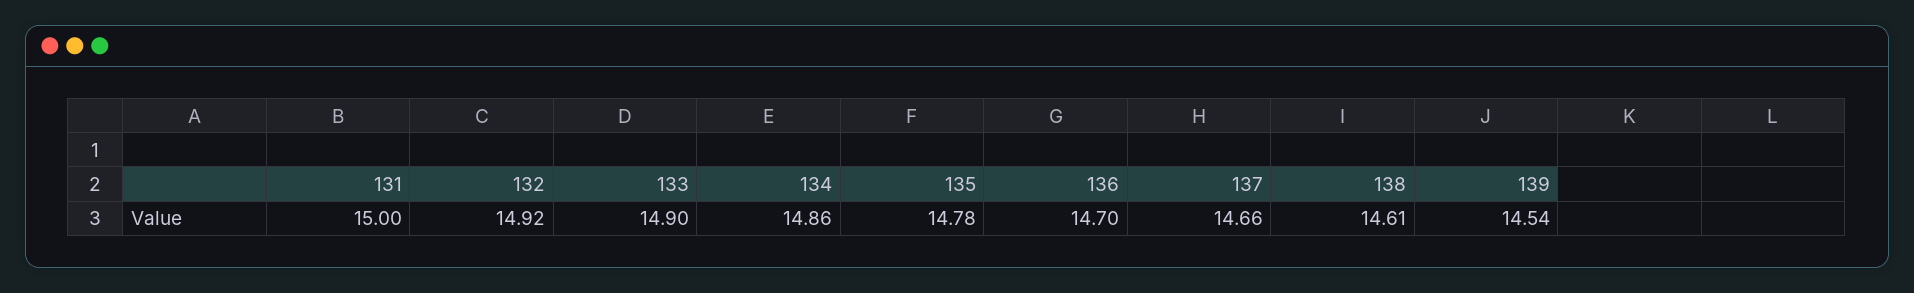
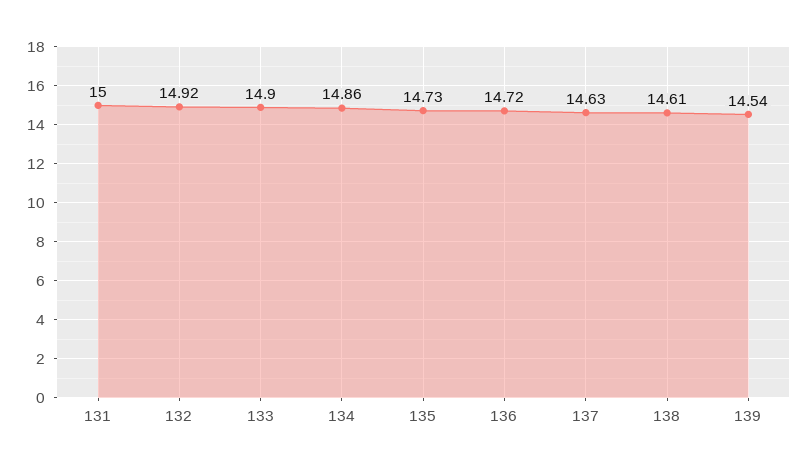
135: 14.78 -> 14.73
136: 14.7 -> 14.72
137: 14.66 -> 14.63

